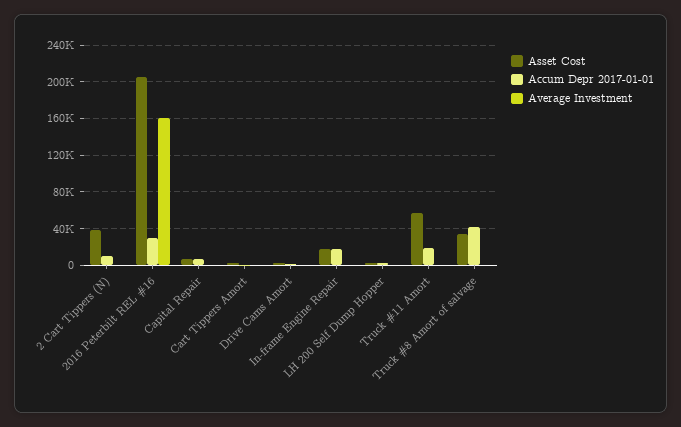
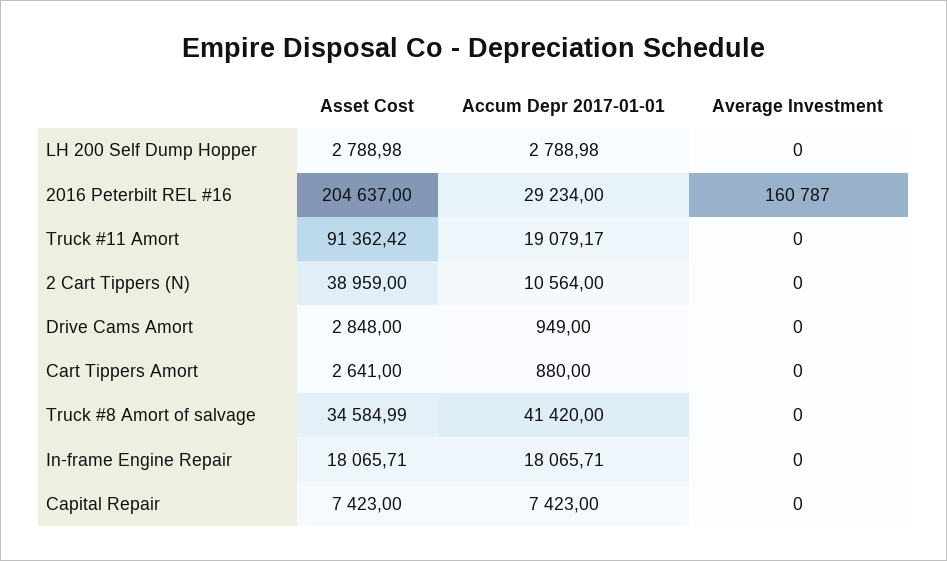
Asset Cost, Truck #11 Amort: 60000 -> 91362.42

